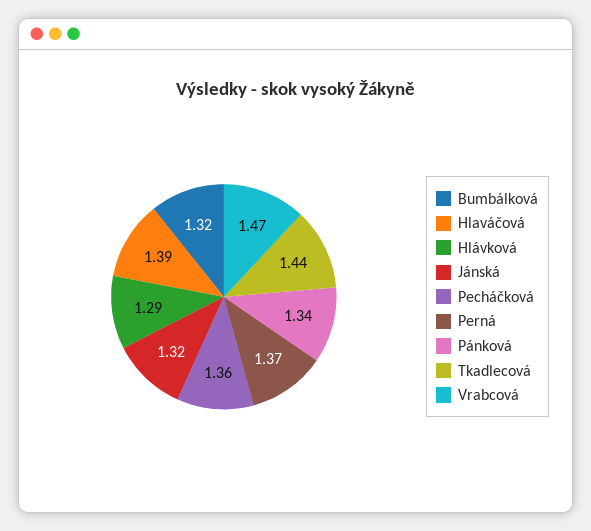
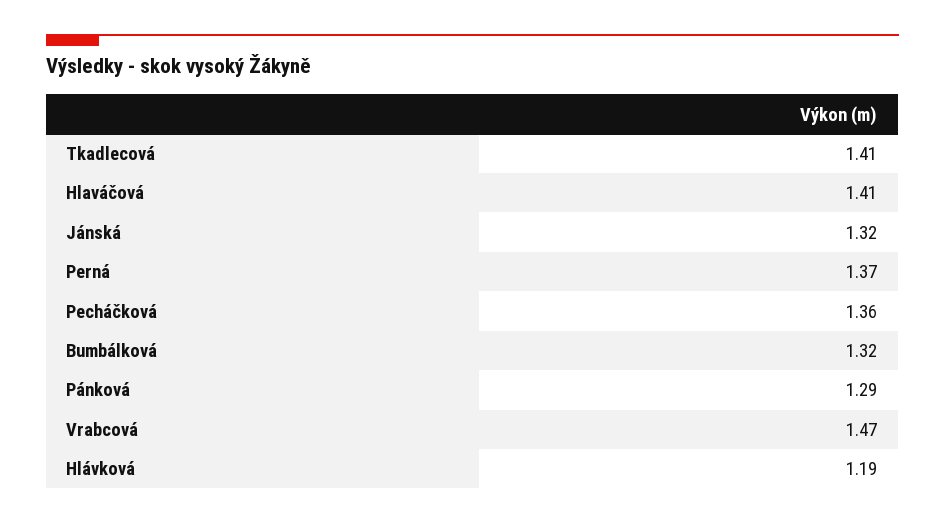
Hlaváčová: 1.39 -> 1.41
Hlávková: 1.29 -> 1.19
Pánková: 1.34 -> 1.29
Tkadlecová: 1.44 -> 1.41

